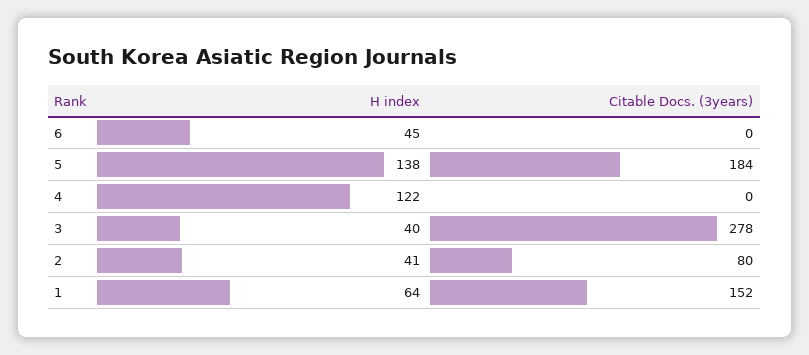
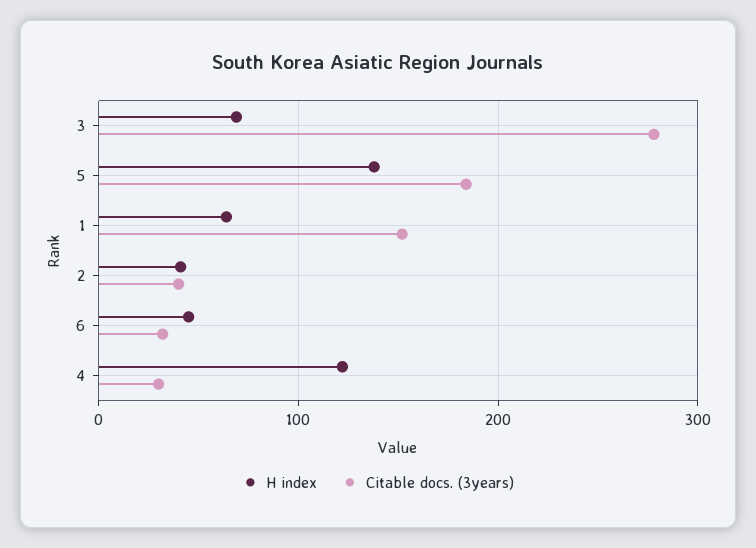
Citable Docs. (3years), 6: 0 -> 30
Citable Docs. (3years), 4: 0 -> 30
H index, 3: 40 -> 70
Citable Docs. (3years), 2: 80 -> 40

